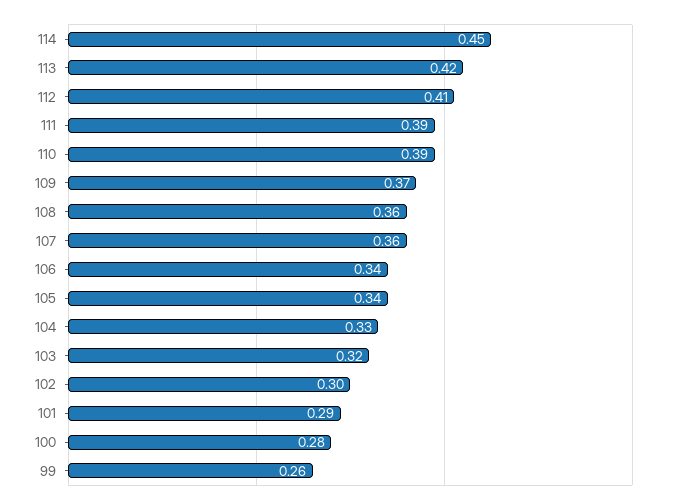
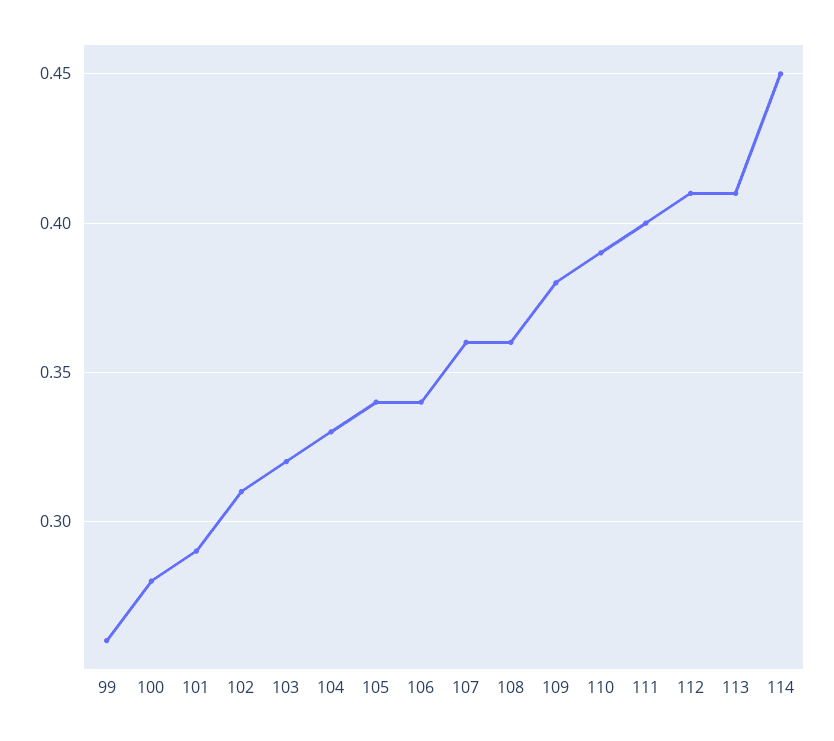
113: 0.42 -> 0.41
111: 0.39 -> 0.4
109: 0.37 -> 0.38
102: 0.3 -> 0.31

